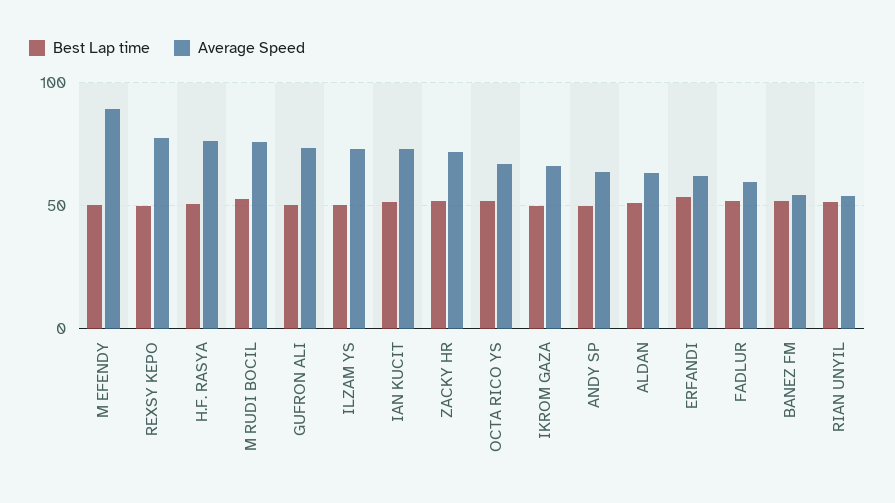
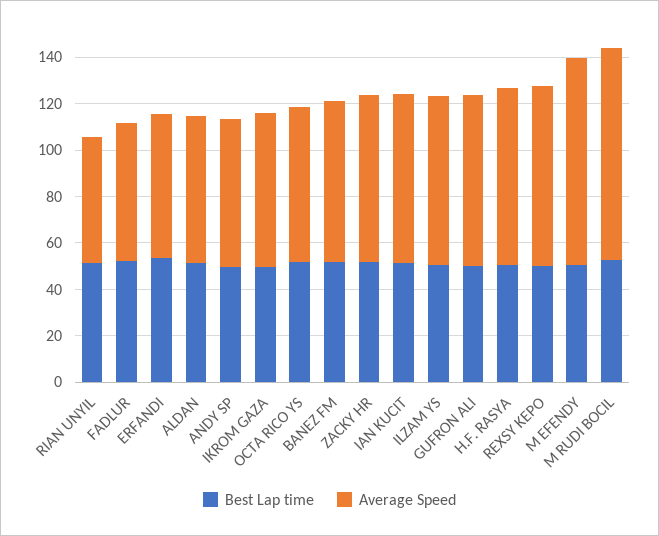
Average Speed, M RUDI BOCIL: 75 -> 90
Average Speed, BANEZ FM: 55 -> 70

